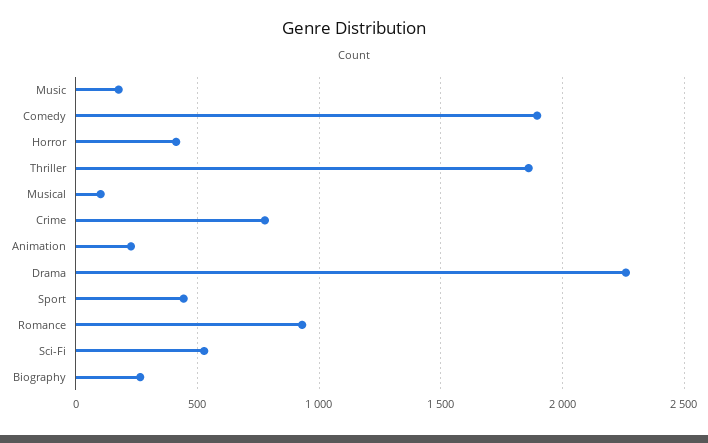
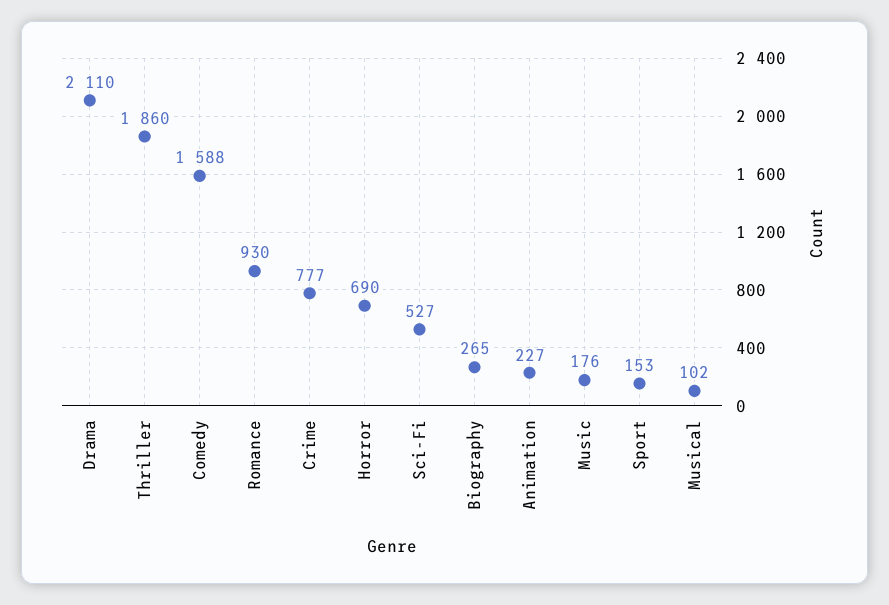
Comedy: 1900 -> 1588
Horror: 400 -> 690
Drama: 2250 -> 2110
Sport: 450 -> 153

